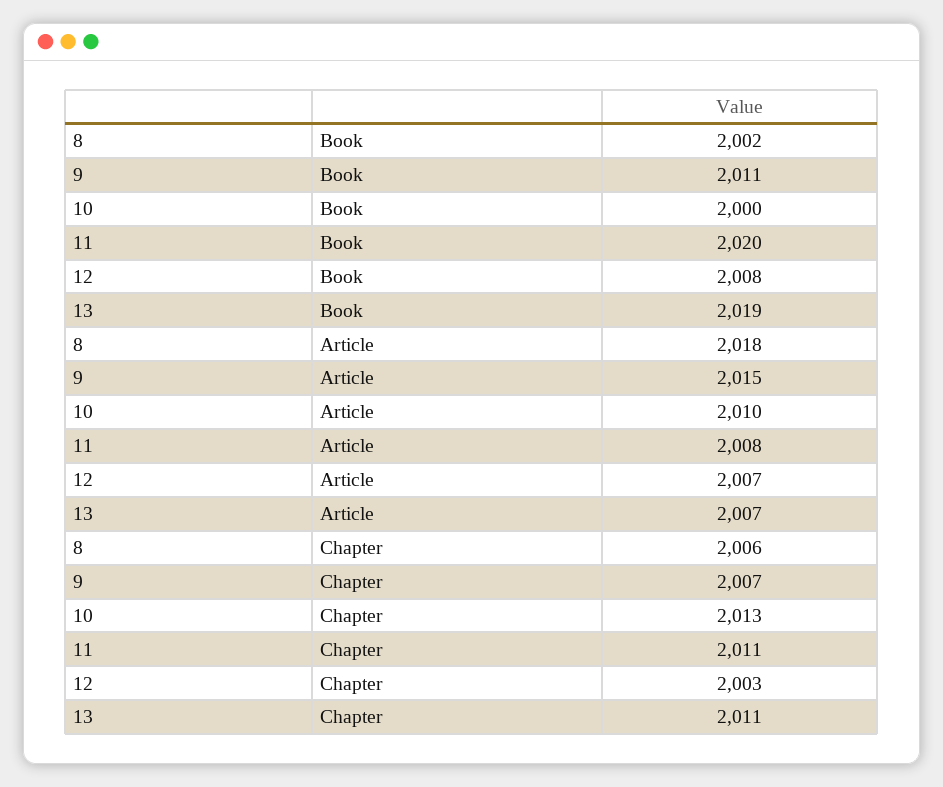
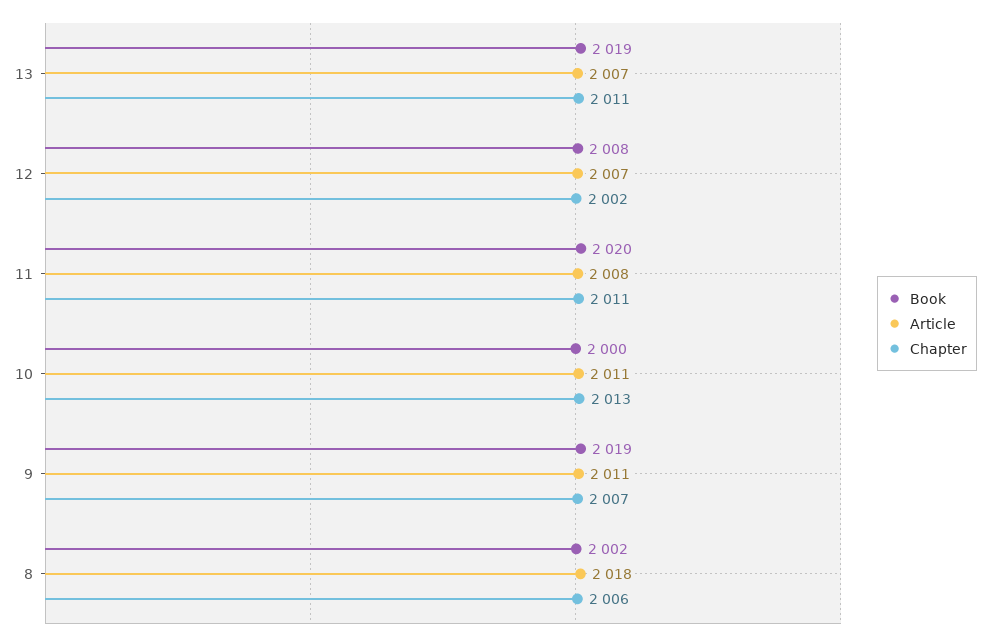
Book, 9: 2011 -> 2019
Article, 9: 2015 -> 2011
Article, 10: 2010 -> 2011
Chapter, 12: 2003 -> 2002

